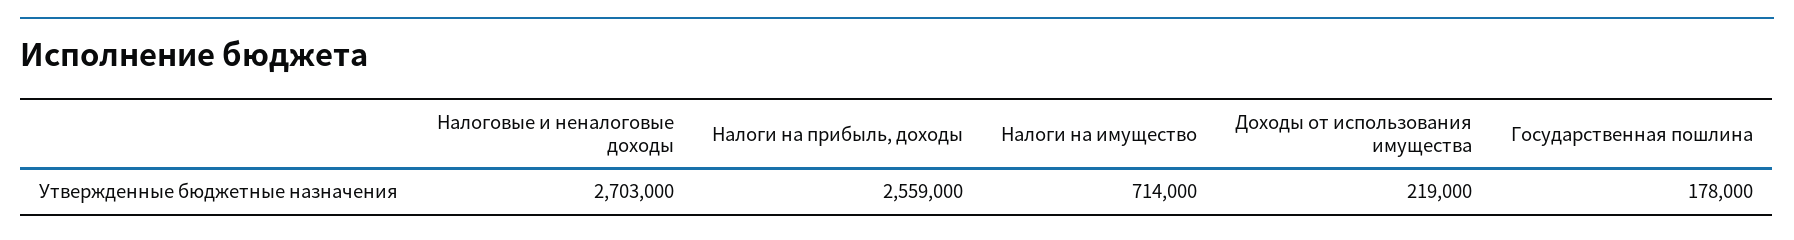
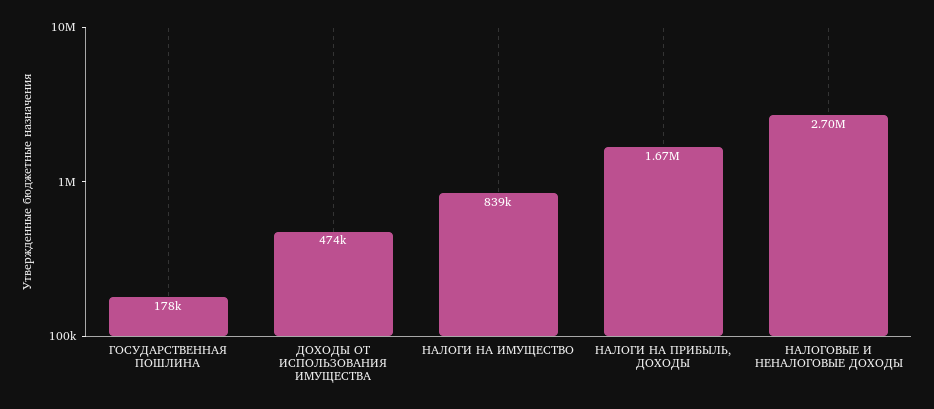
Налоги на прибыль, доходы: 2559000 -> 1670000
Налоги на имущество: 714000 -> 839000
Доходы от использования имущества: 219000 -> 474000

